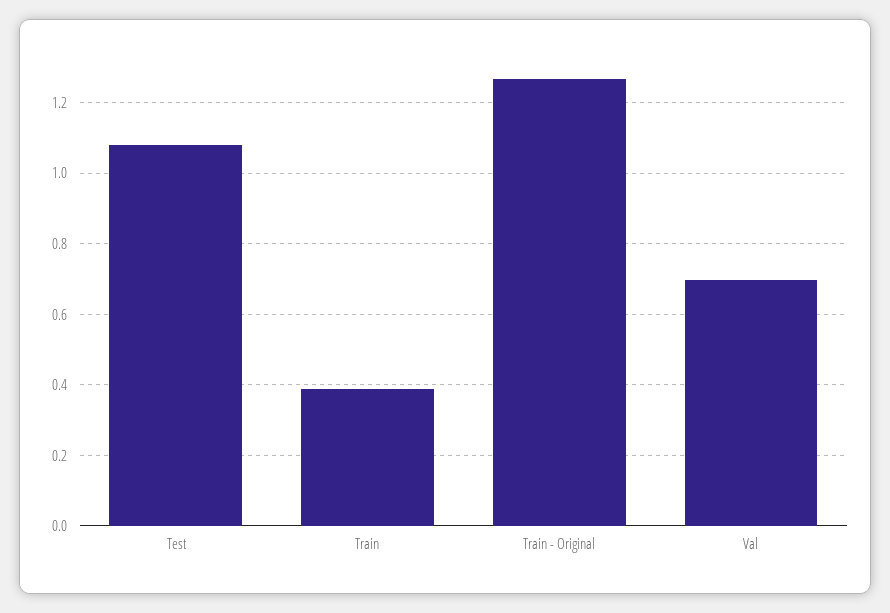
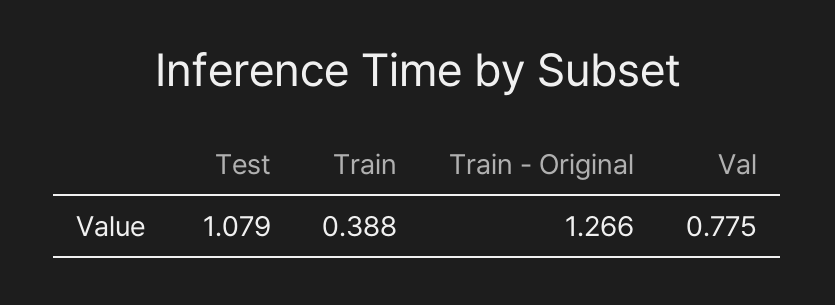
Val: 0.7 -> 0.775

